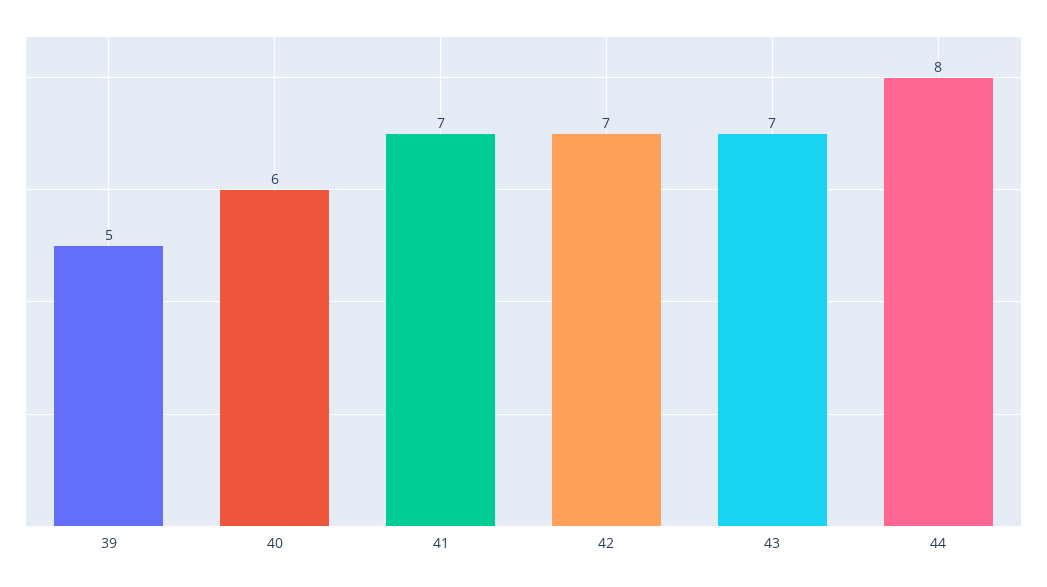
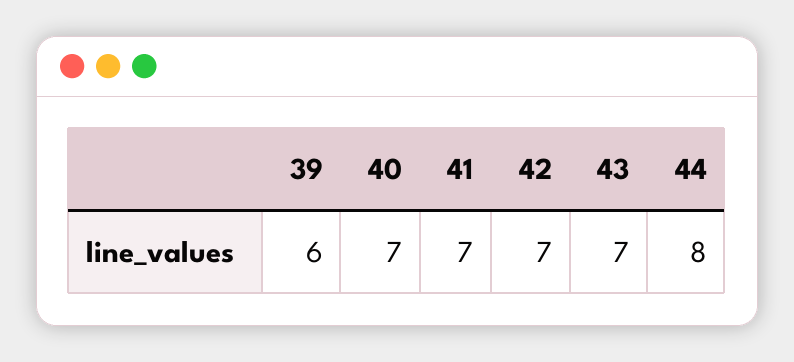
39: 5 -> 6
40: 6 -> 7

